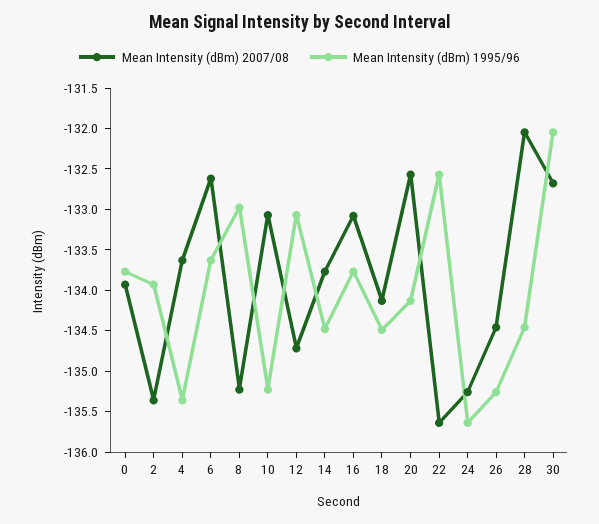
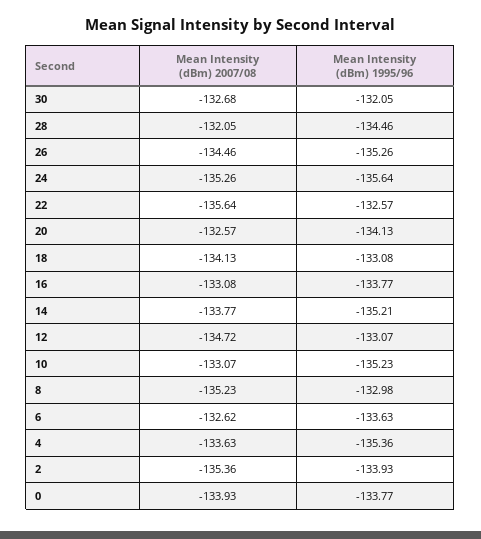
Mean Intensity (dBm) 1995/96, 14: -134.5 -> -135.21
Mean Intensity (dBm) 1995/96, 18: -134.5 -> -133.08

